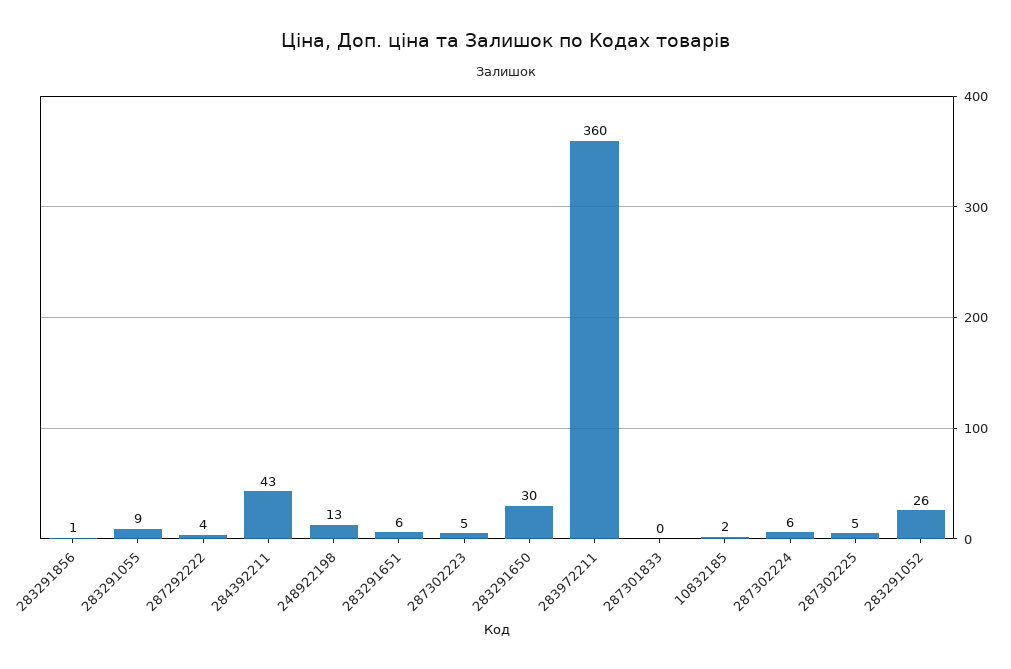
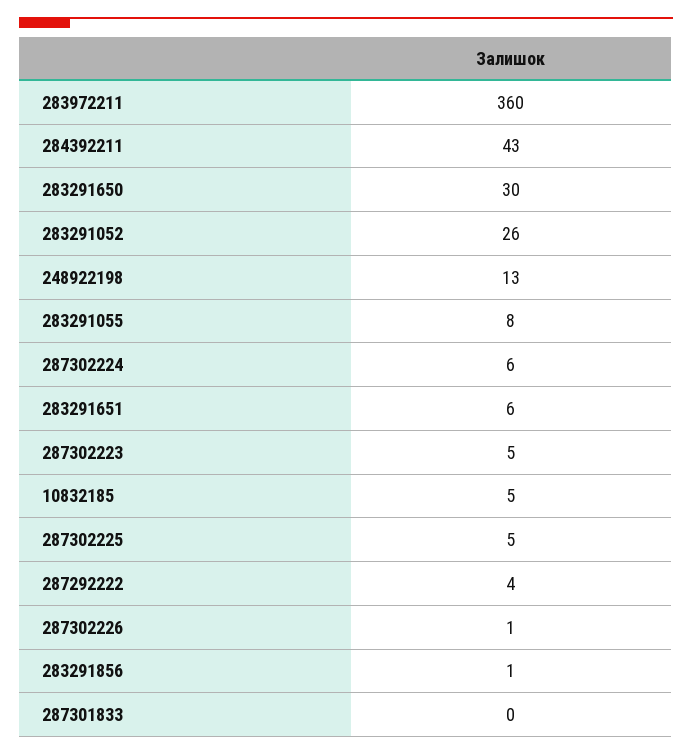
283291055: 9 -> 8
10832185: 2 -> 5
287302226: none -> 1

